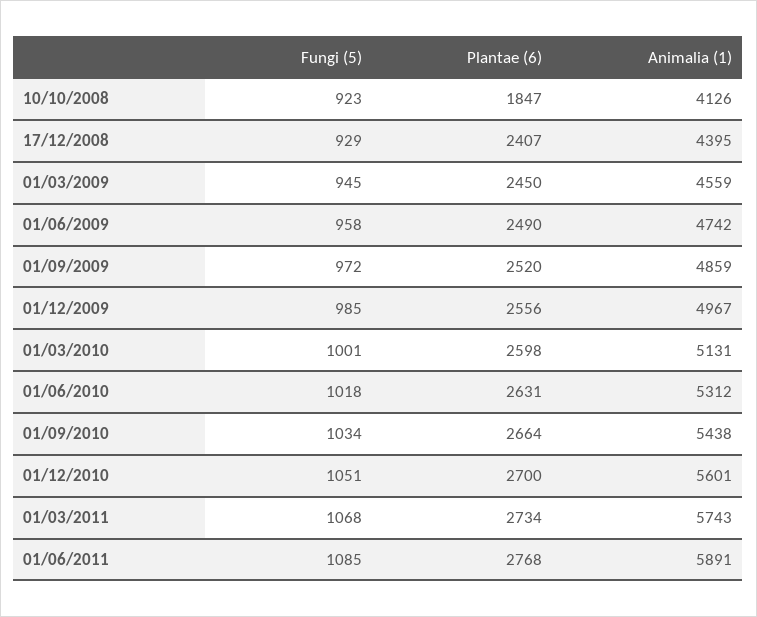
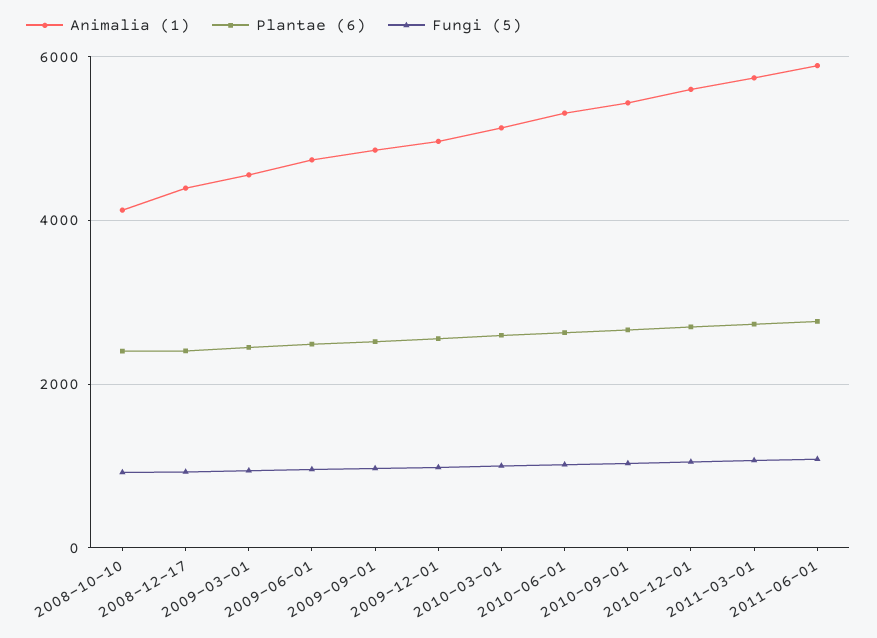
Plantae (6), 10/10/2008: 1847 -> 2400

